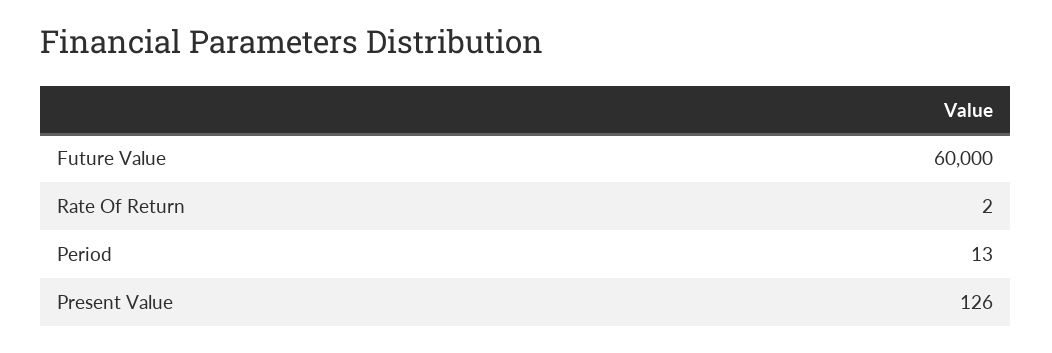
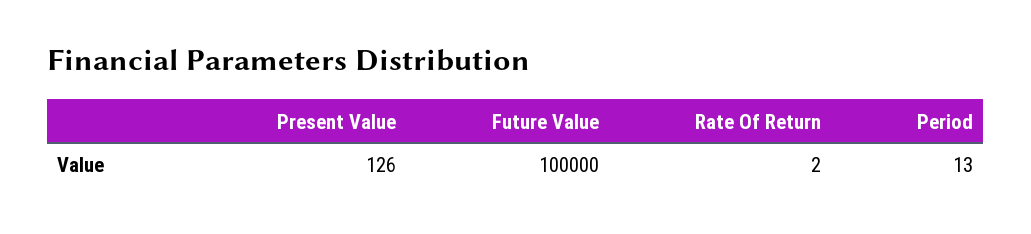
Future Value: 60000 -> 100000

